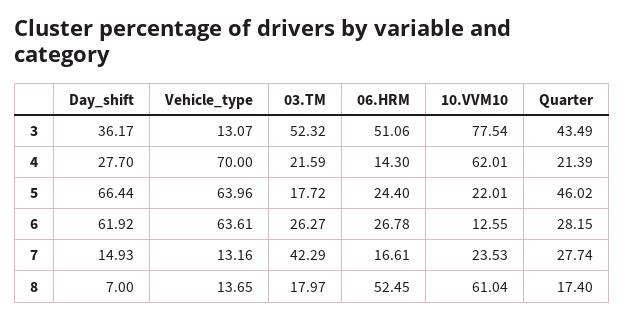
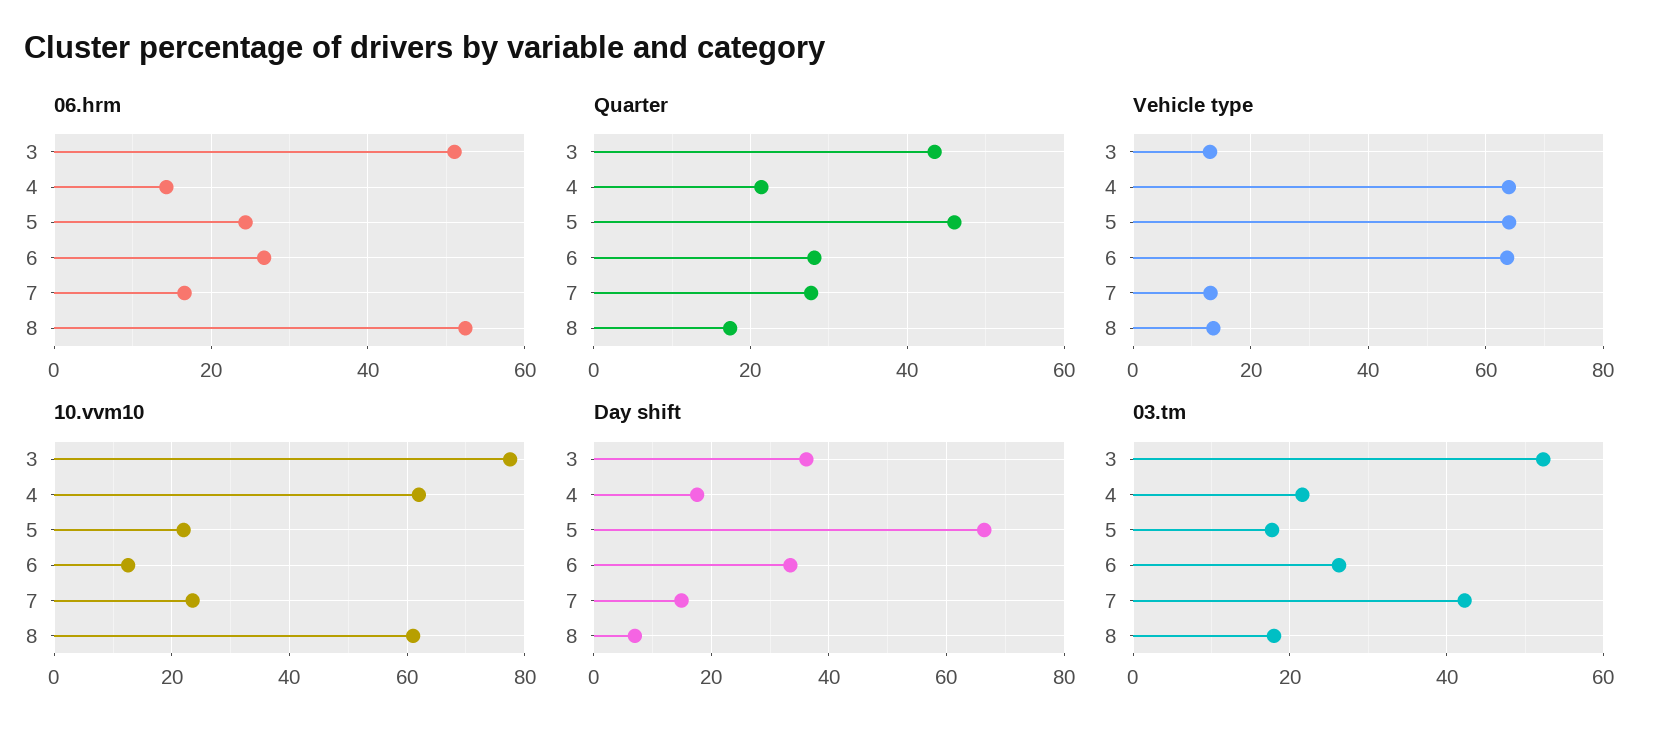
Day_shift, 4: 27.7 -> 18
Vehicle_type, 4: 70 -> 64
Day_shift, 6: 61.92 -> 34

